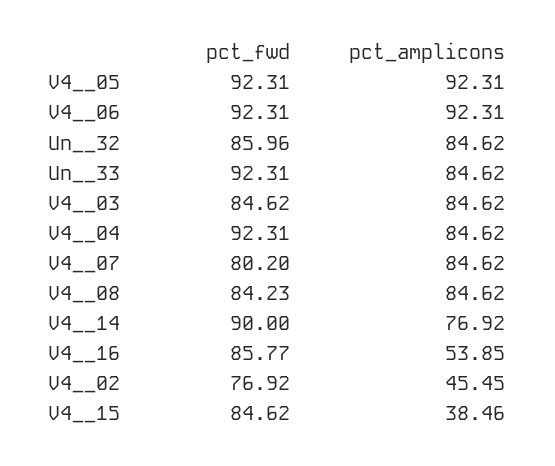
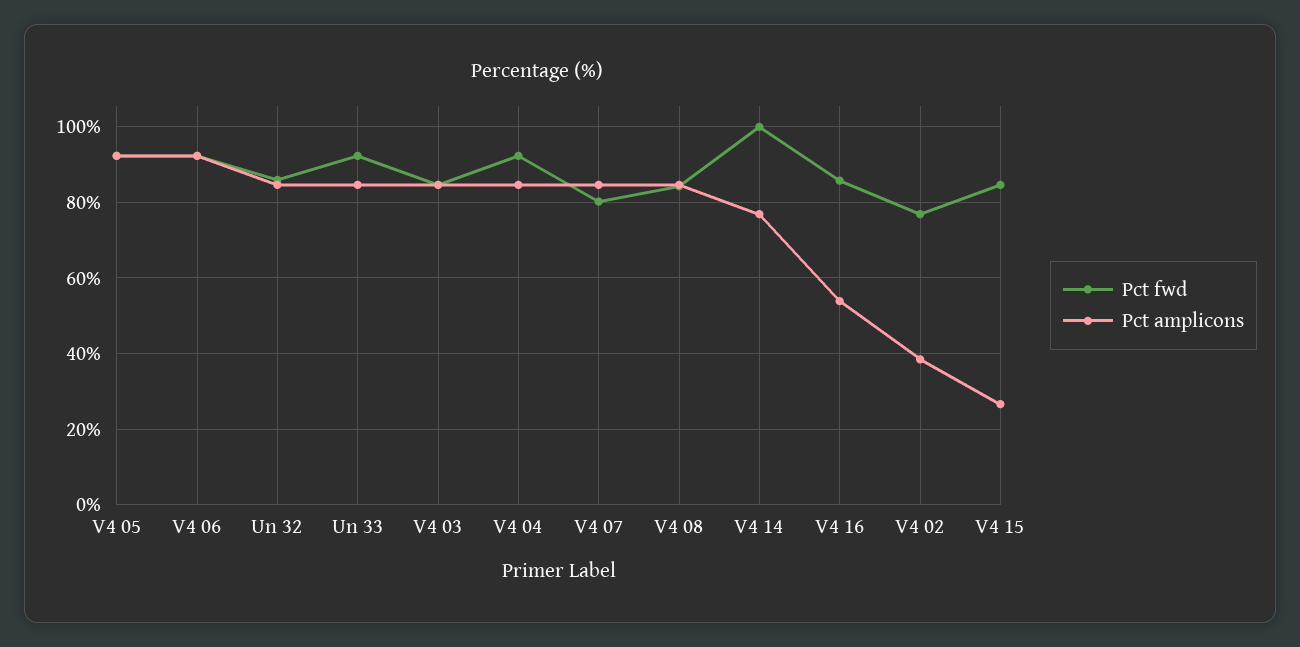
pct_fwd, V4__14: 90 -> 100
pct_amplicons, V4__02: 45.45 -> 38
pct_amplicons, V4__15: 38.46 -> 26

